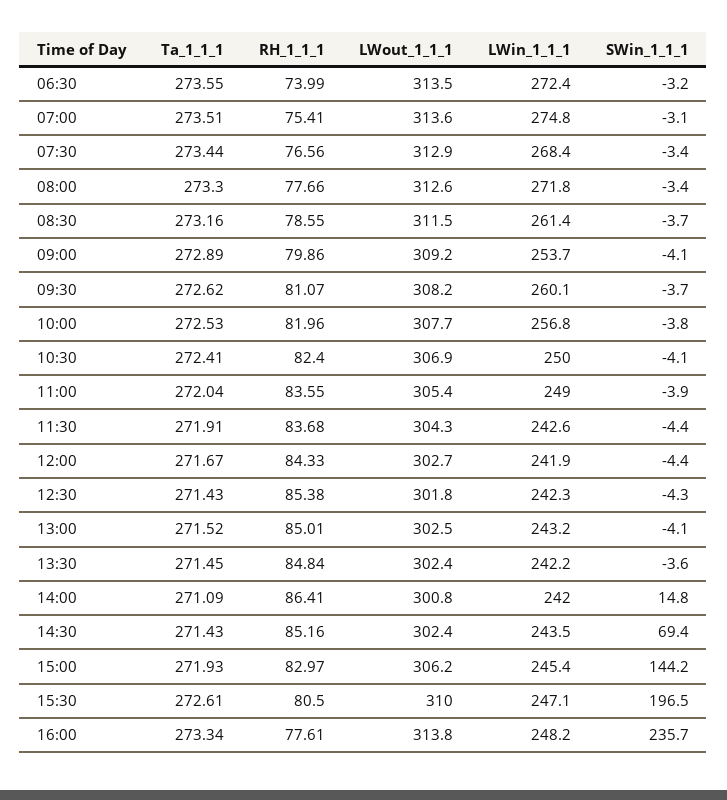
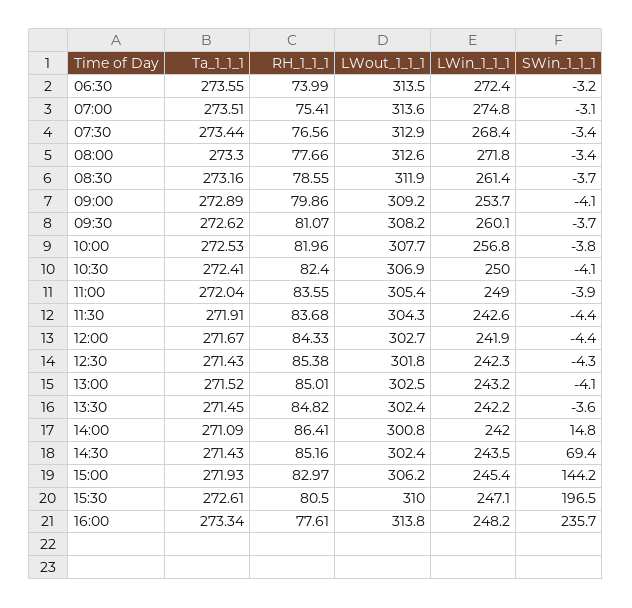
LWout_1_1_1, 08:30: 311.5 -> 311.9
RH_1_1_1, 13:30: 84.84 -> 84.82

